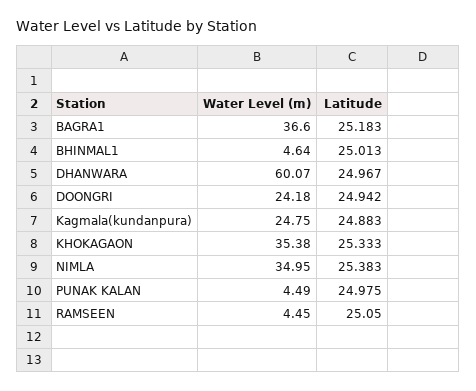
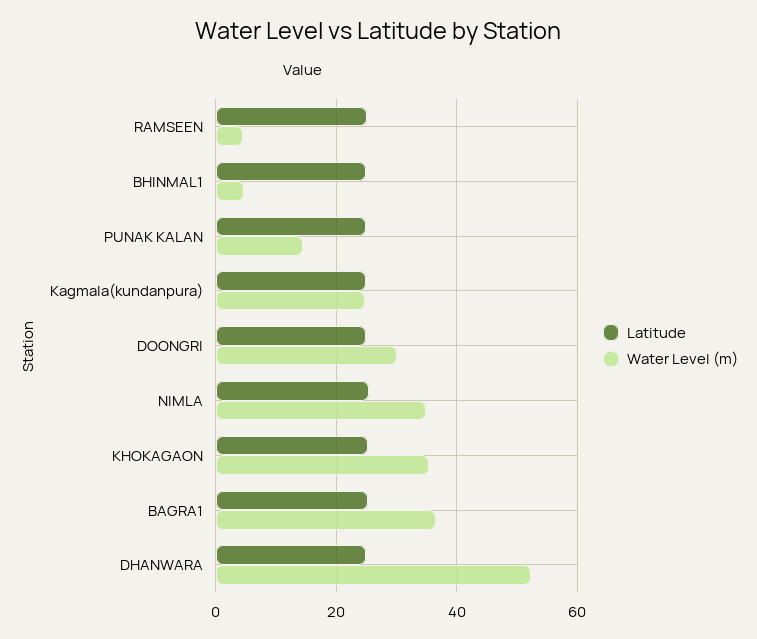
Water Level (m), DHANWARA: 60.07 -> 52
Water Level (m), DOONGRI: 24.18 -> 30
Water Level (m), PUNAK KALAN: 4.49 -> 14

